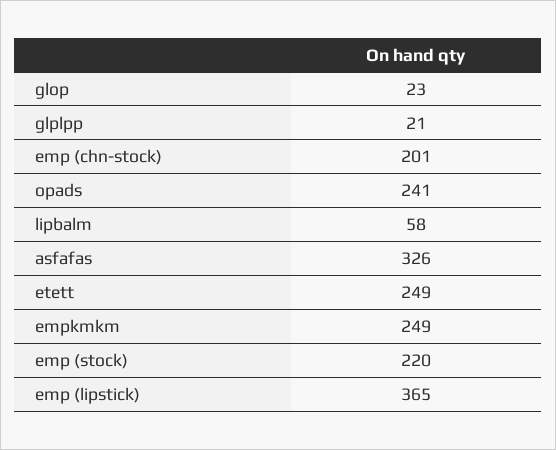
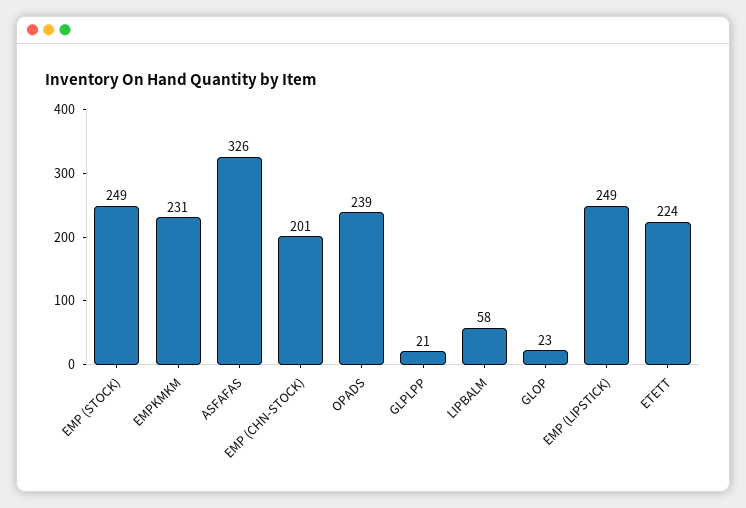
opads: 241 -> 239
etett: 249 -> 224
empkmkm: 249 -> 231
emp (stock): 220 -> 249
emp (lipstick): 365 -> 249

